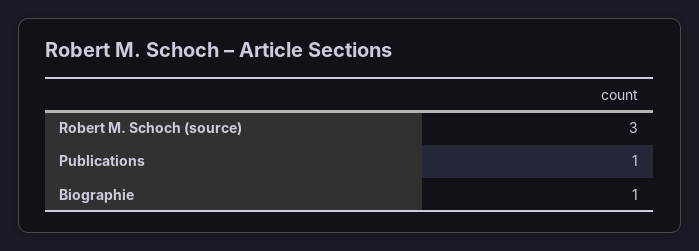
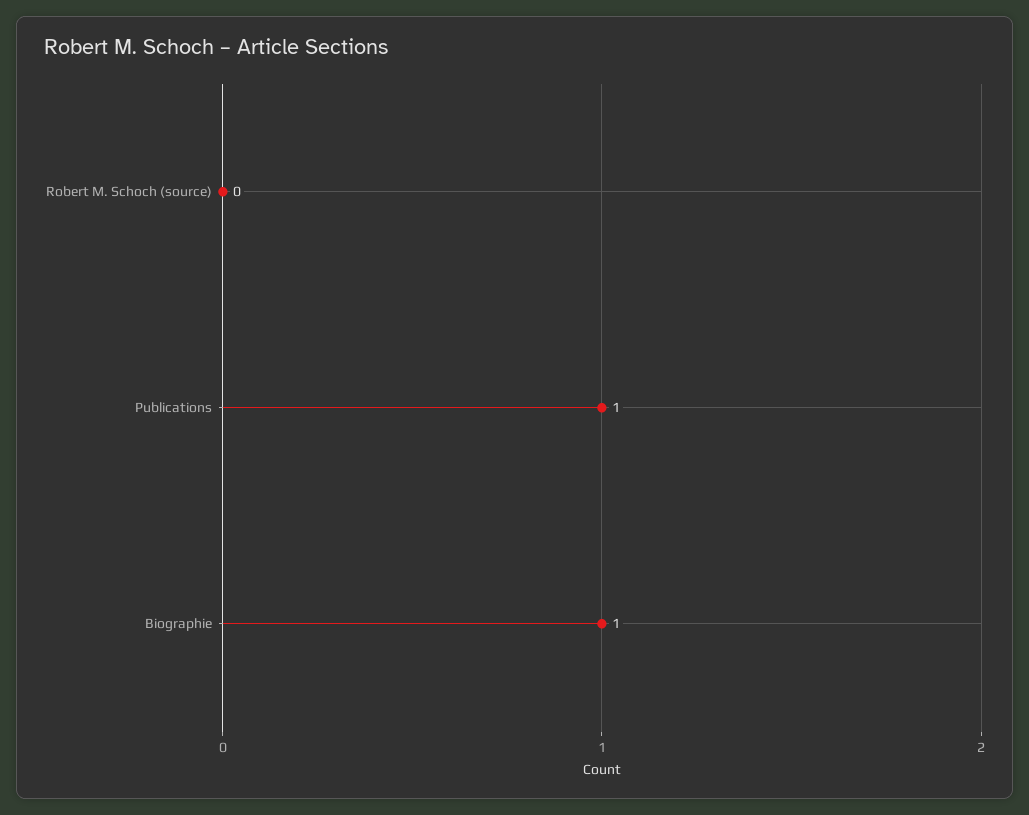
Robert M. Schoch (source): 3 -> 0

